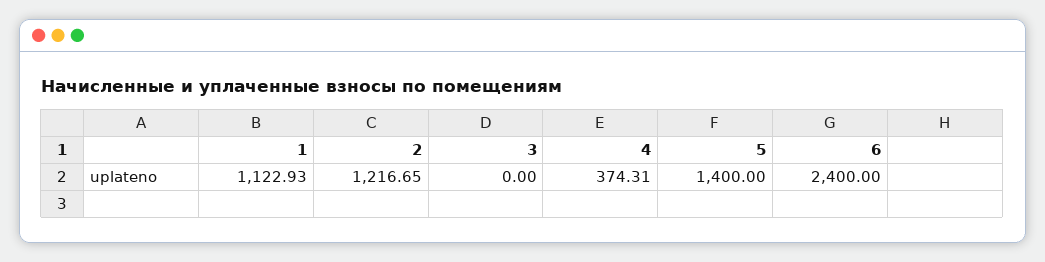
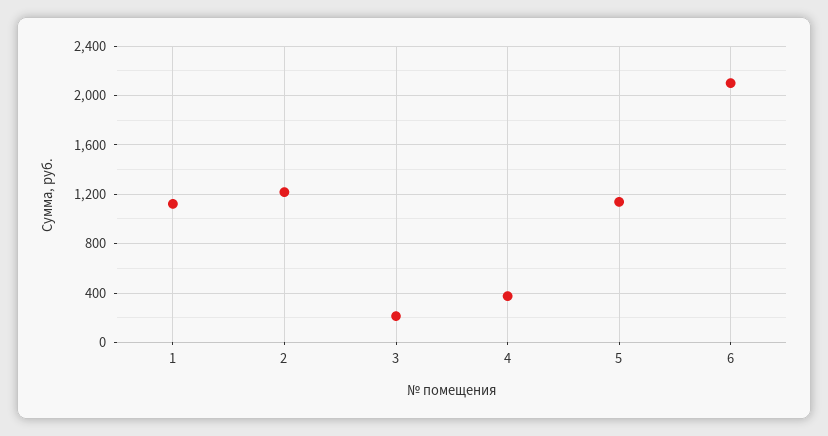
3: 0 -> 200
5: 1400 -> 1150
6: 2400 -> 2100

